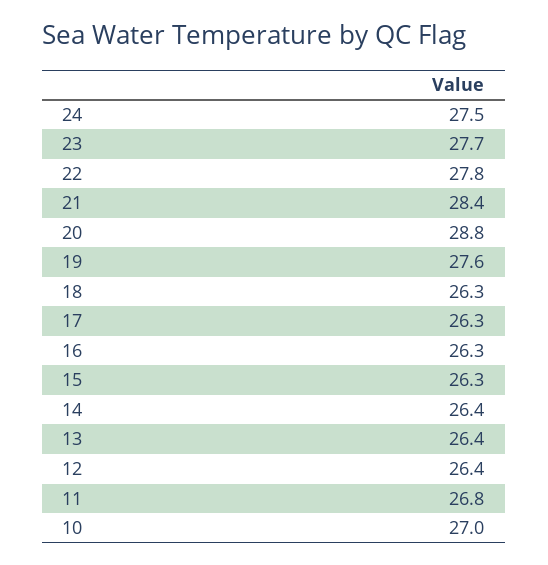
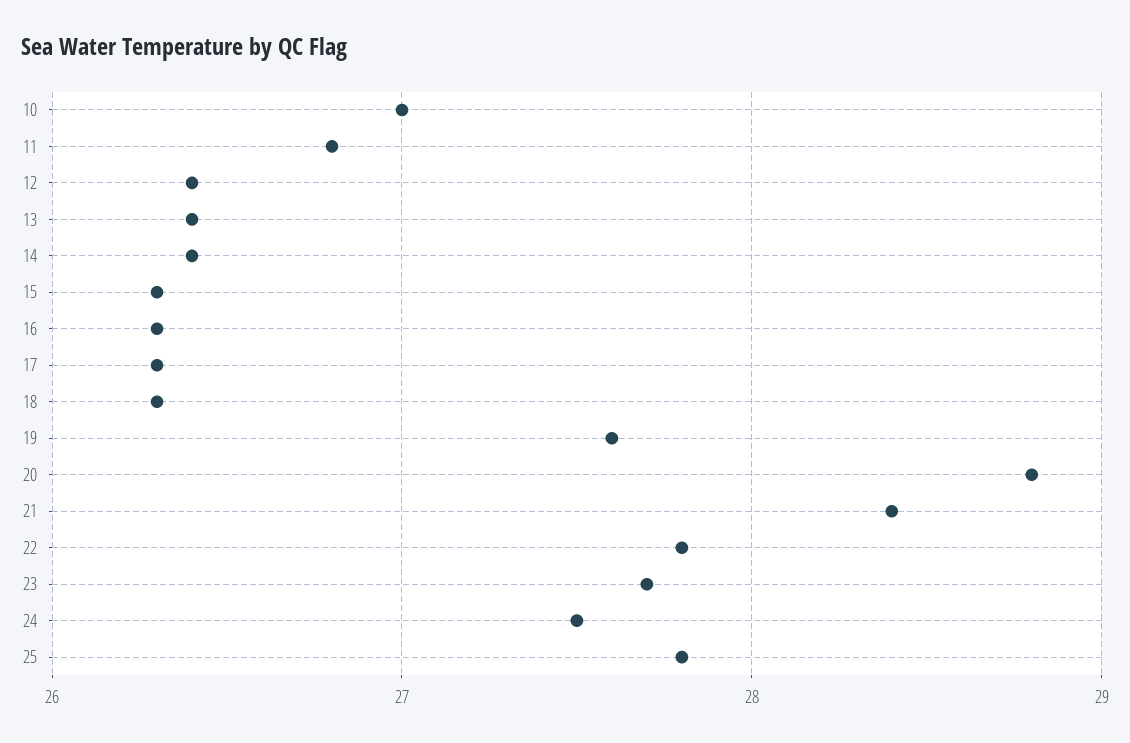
25: none -> 27.8

